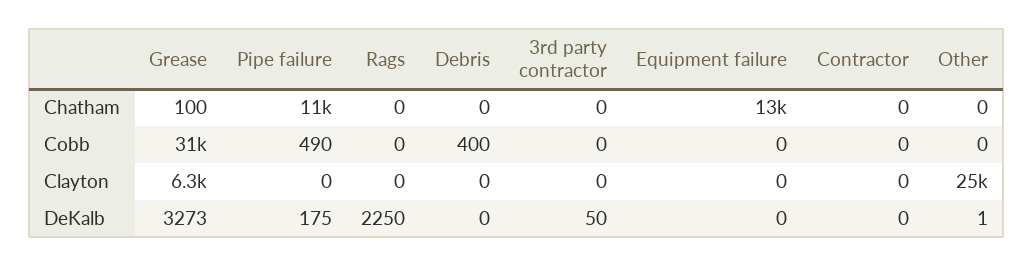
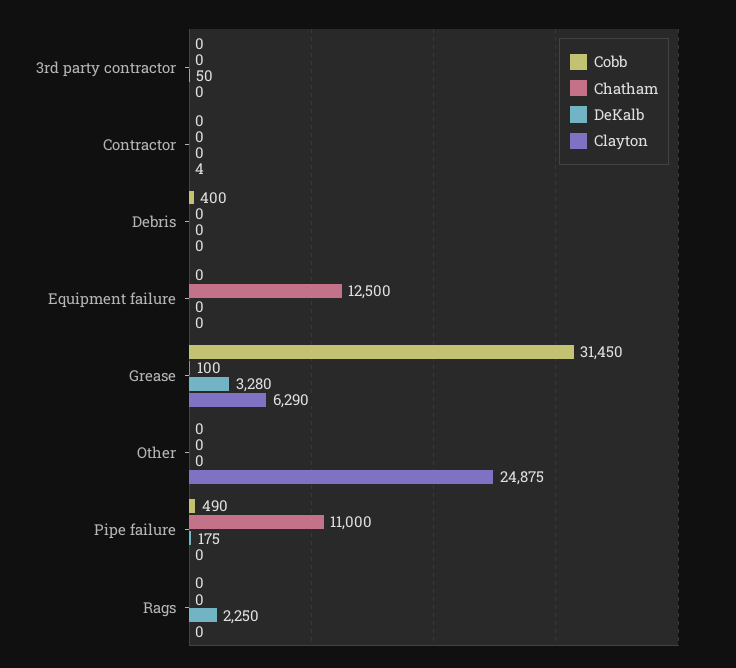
Clayton, Contractor: 0 -> 4
DeKalb, Grease: 3273 -> 3280
DeKalb, Other: 1 -> 0

